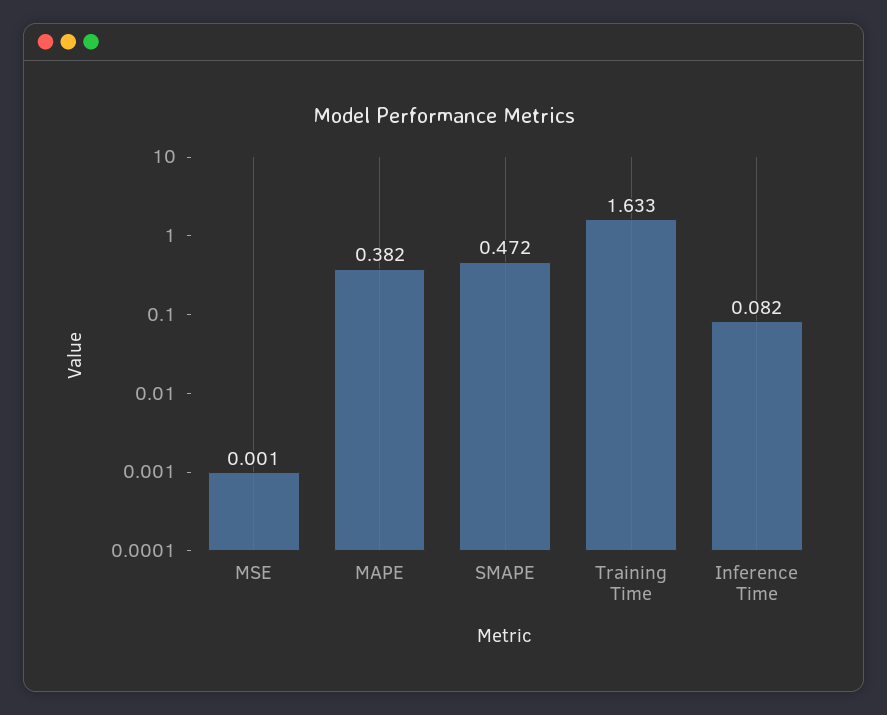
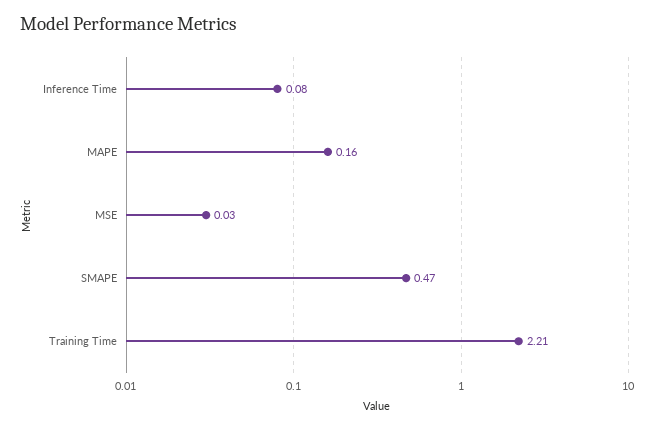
MSE: 0.001 -> 0.03
MAPE: 0.382 -> 0.16
Training Time: 1.633 -> 2.21

